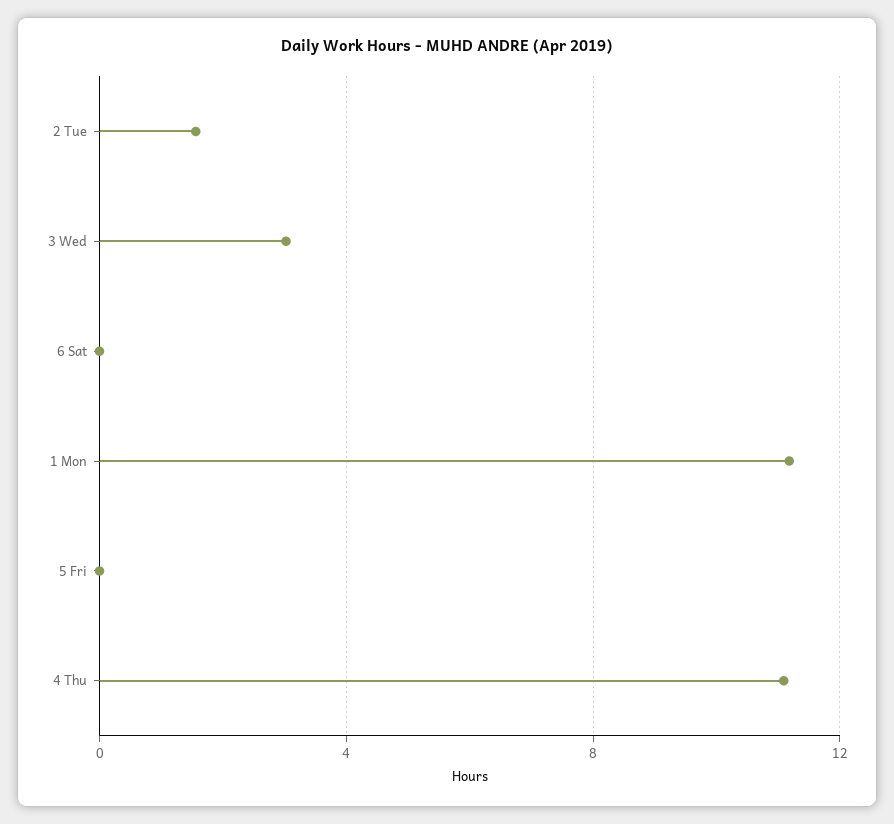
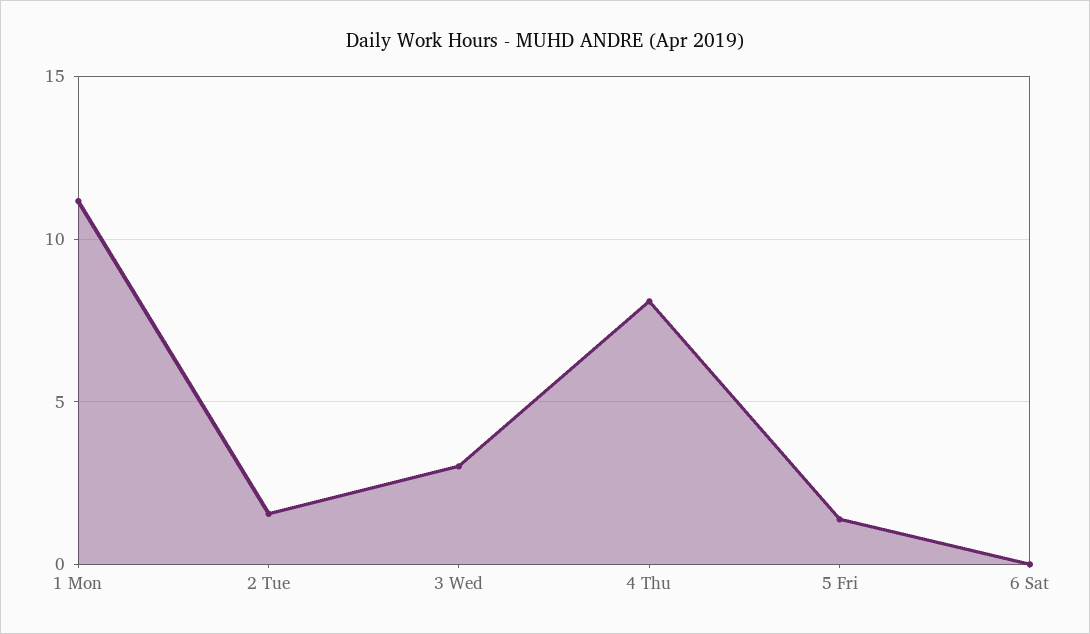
5 Fri: 0 -> 1.5
4 Thu: 11 -> 8

